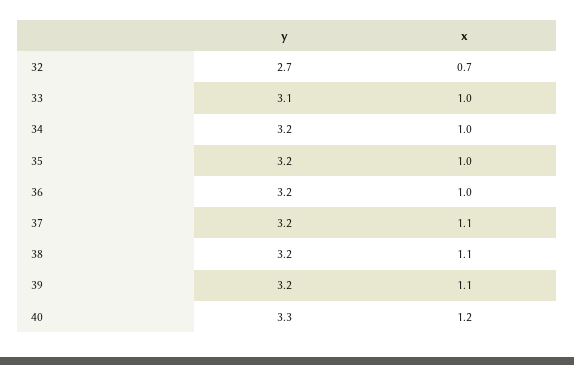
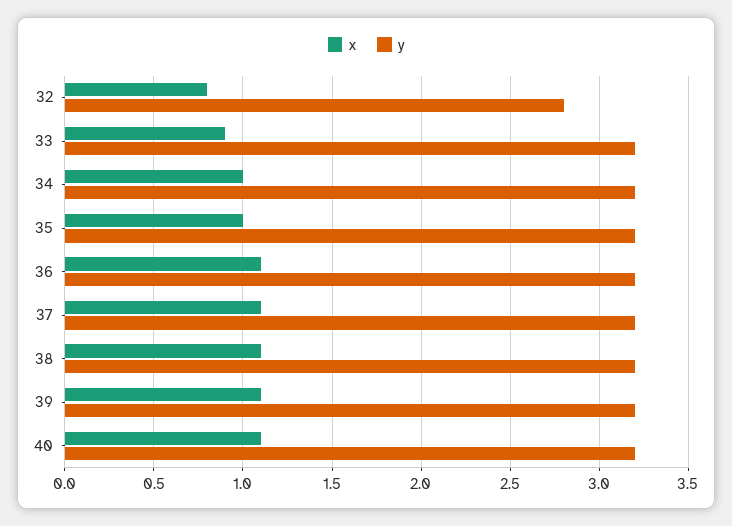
y, 32: 2.7 -> 2.8
x, 32: 0.7 -> 0.8
y, 33: 3.1 -> 3.2
x, 33: 1 -> 0.9
x, 36: 1 -> 1.1
y, 40: 3.3 -> 3.2
x, 40: 1.2 -> 1.1

